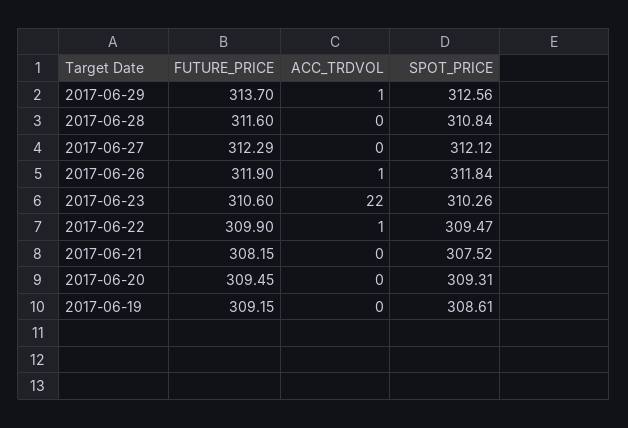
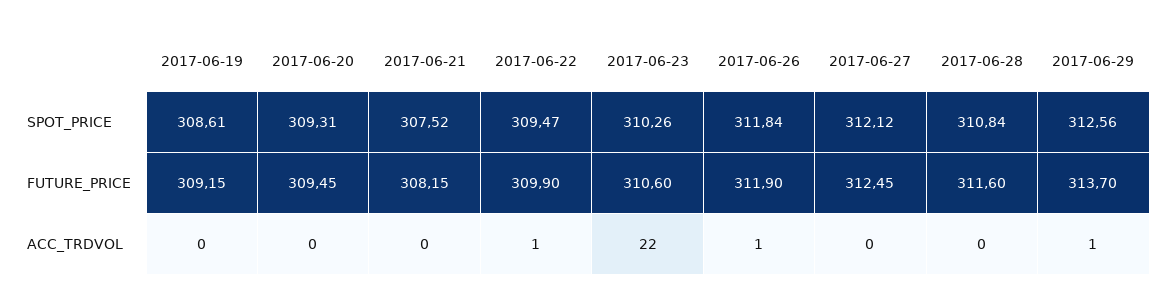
FUTURE_PRICE, 2017-06-27: 312.29 -> 312.45

